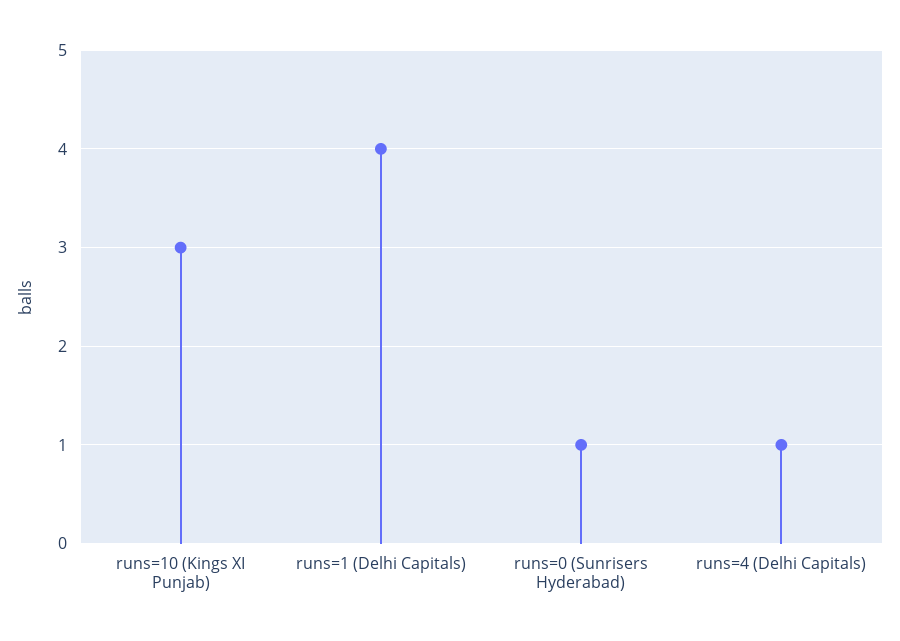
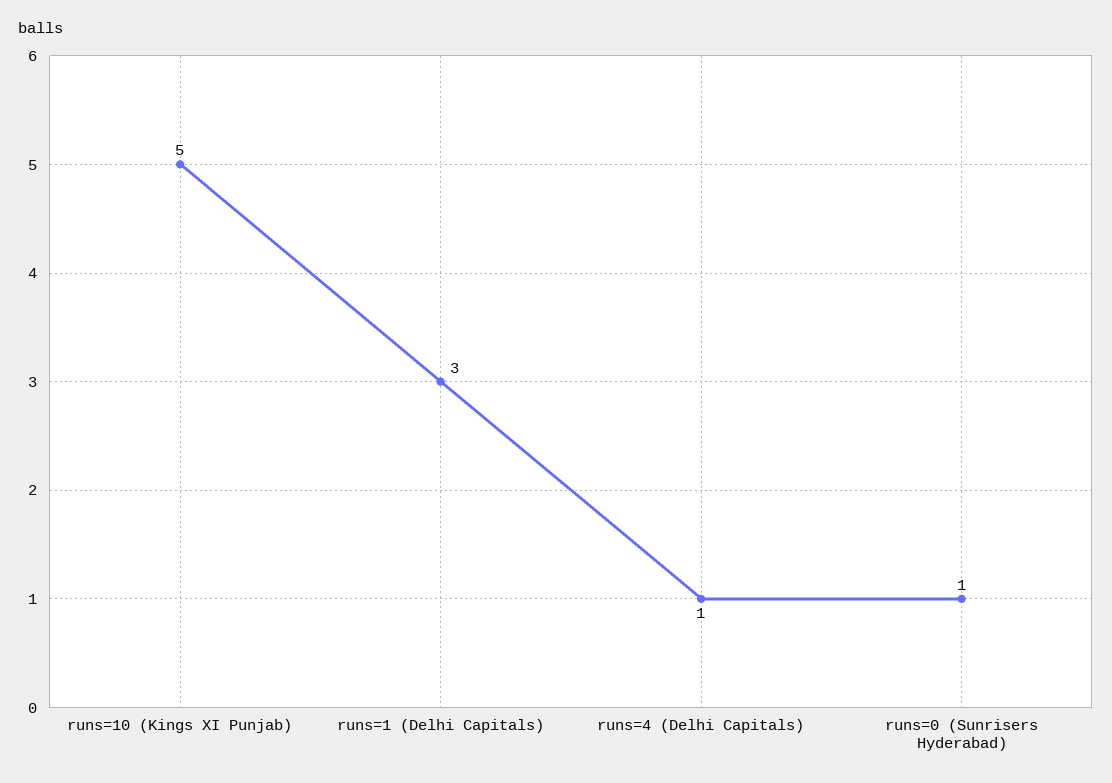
runs=10 (Kings XI Punjab): 3 -> 5
runs=1 (Delhi Capitals): 4 -> 3

